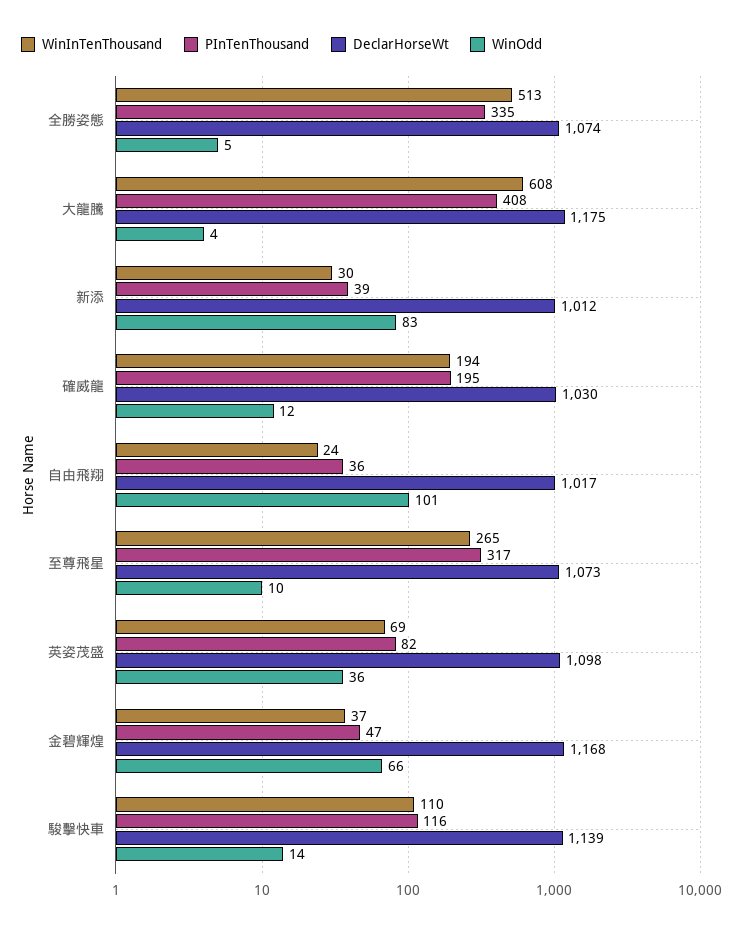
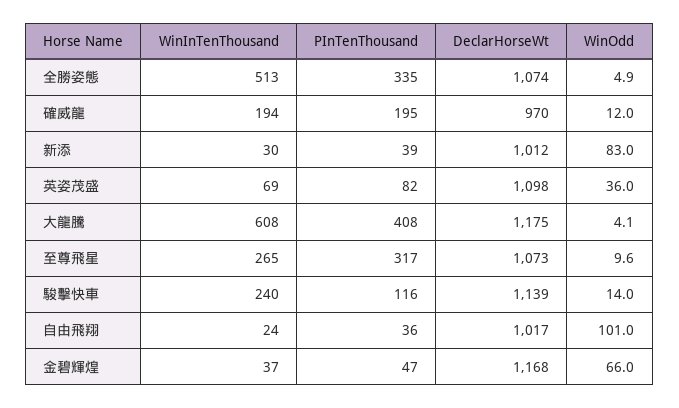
DeclarHorseWt, 確威龍: 1030 -> 970
WinInTenThousand, 駿擊快車: 110 -> 240

